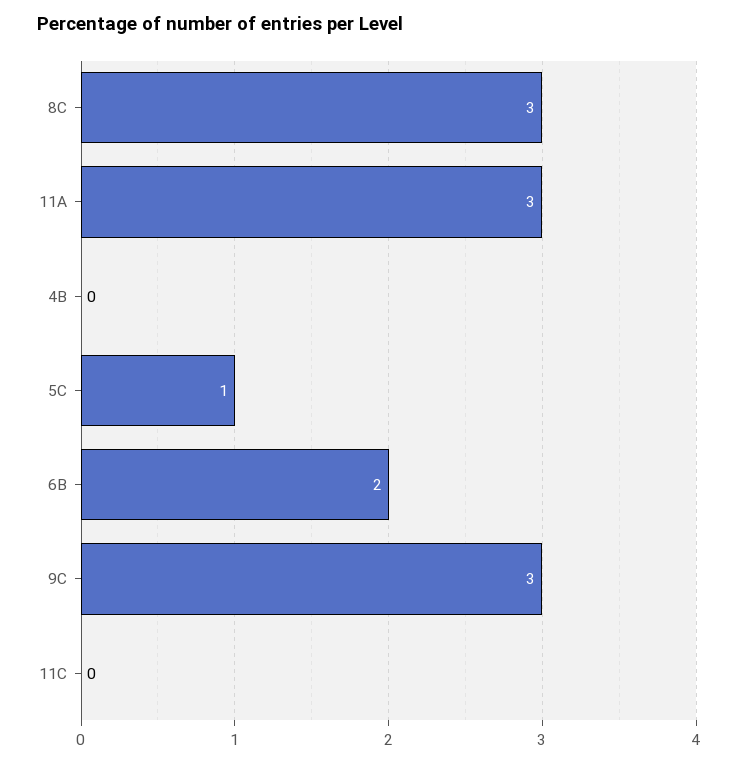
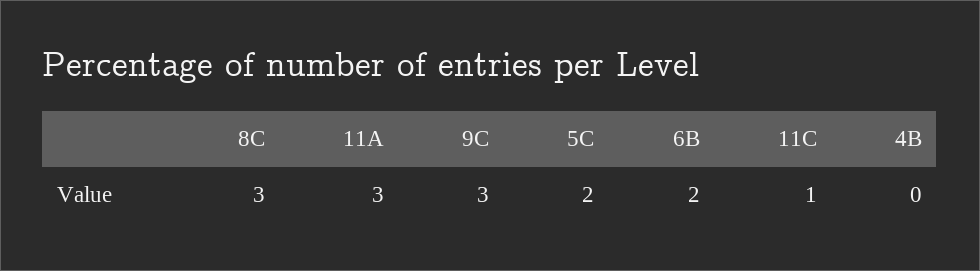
5C: 1 -> 2
11C: 0 -> 1

